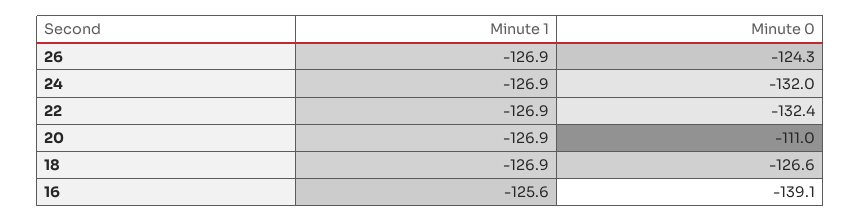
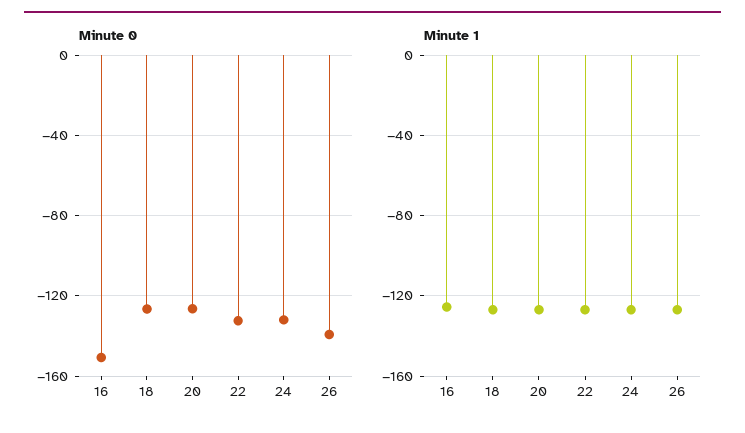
Minute 0, 26: -124.3 -> -140
Minute 0, 20: -111 -> -125
Minute 0, 16: -139.1 -> -150

